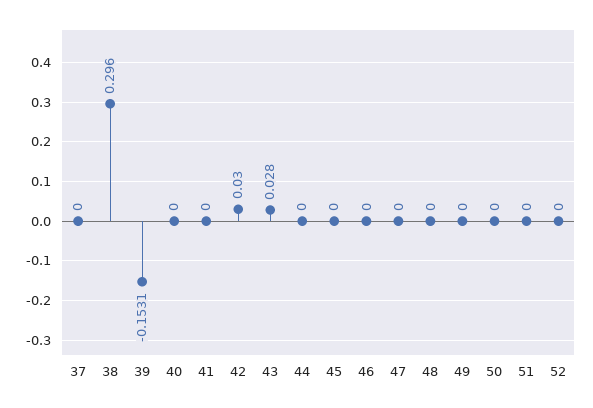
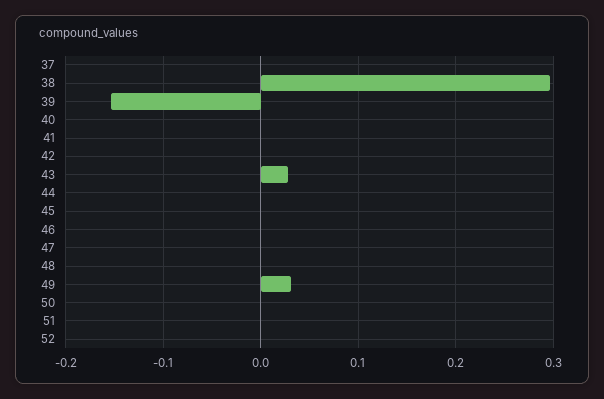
42: 0.03 -> 0
49: 0 -> 0.03

